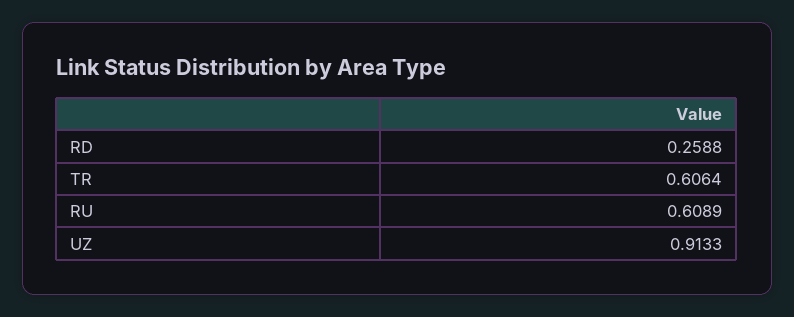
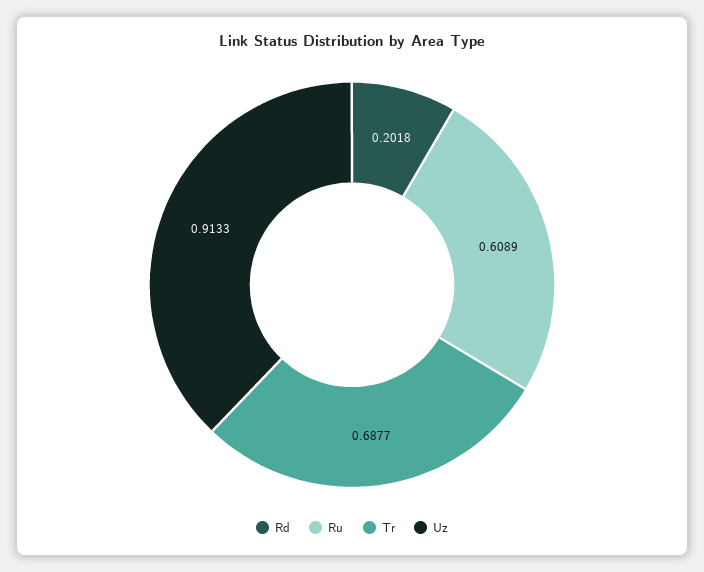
RD: 0.2588 -> 0.2018
TR: 0.6064 -> 0.6877

